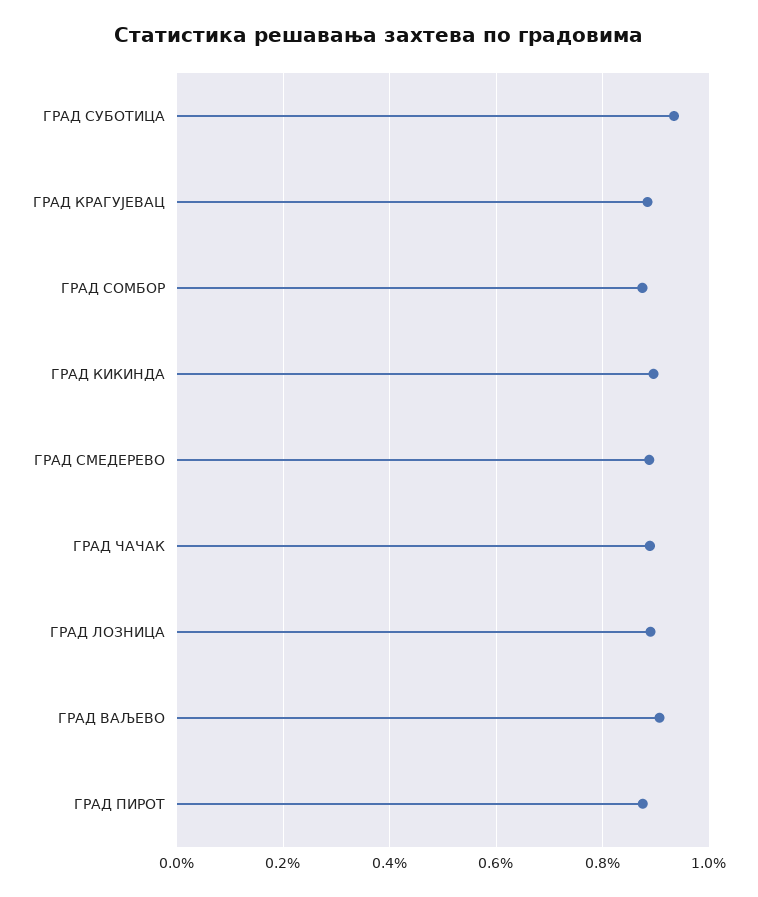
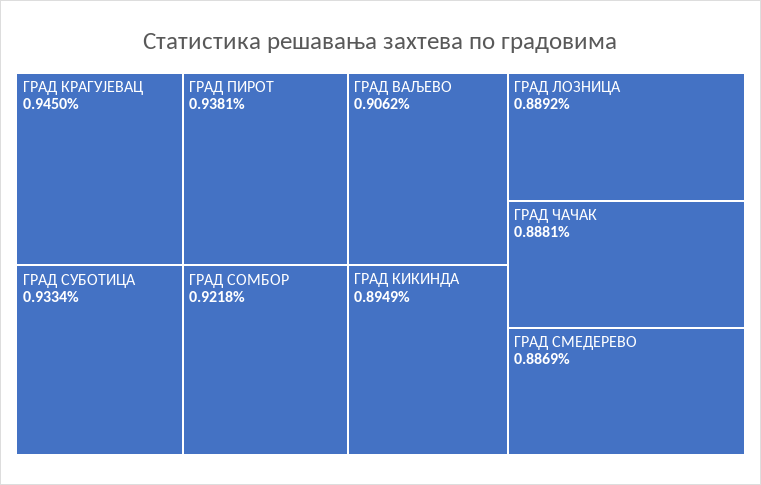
ГРАД КРАГУЈЕВАЦ: 0.88 -> 0.945
ГРАД СОМБОР: 0.88 -> 0.9218
ГРАД ПИРОТ: 0.88 -> 0.9381

